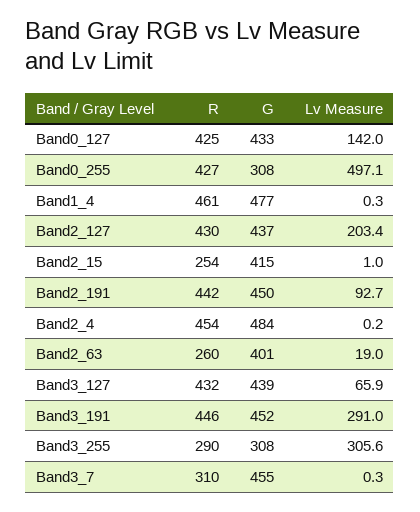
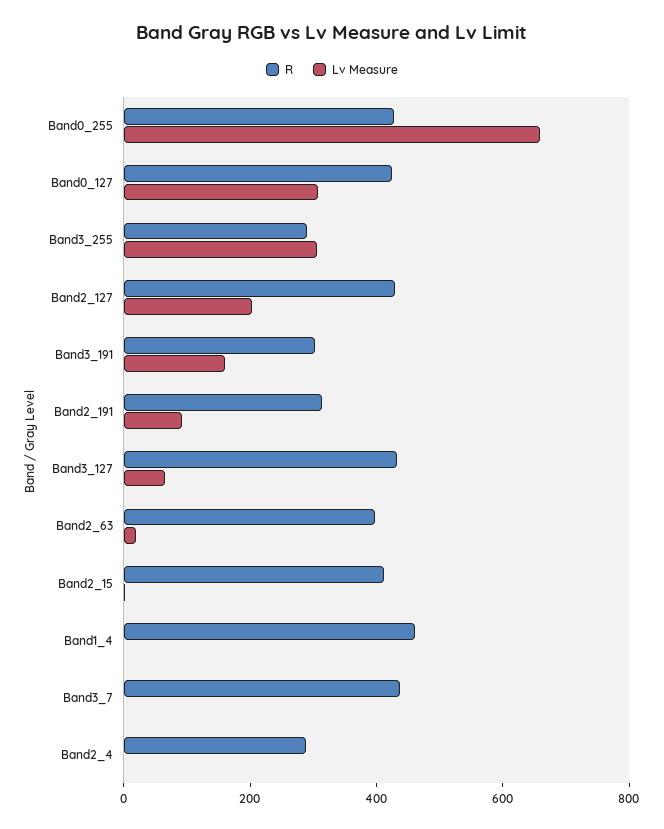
G, Band0_127: 433 -> none
Lv Measure, Band0_127: 142 -> 300
G, Band0_255: 308 -> none
Lv Measure, Band0_255: 497.1 -> 650
G, Band1_4: 477 -> none
G, Band2_127: 437 -> none
R, Band2_15: 254 -> 400
G, Band2_15: 415 -> none
R, Band2_191: 442 -> 300
G, Band2_191: 450 -> none
R, Band2_4: 454 -> 300
G, Band2_4: 484 -> none
R, Band2_63: 260 -> 400
G, Band2_63: 401 -> none
G, Band3_127: 439 -> none
R, Band3_191: 446 -> 300
G, Band3_191: 452 -> none
Lv Measure, Band3_191: 291 -> 150
G, Band3_255: 308 -> none
R, Band3_7: 310 -> 450
G, Band3_7: 455 -> none

